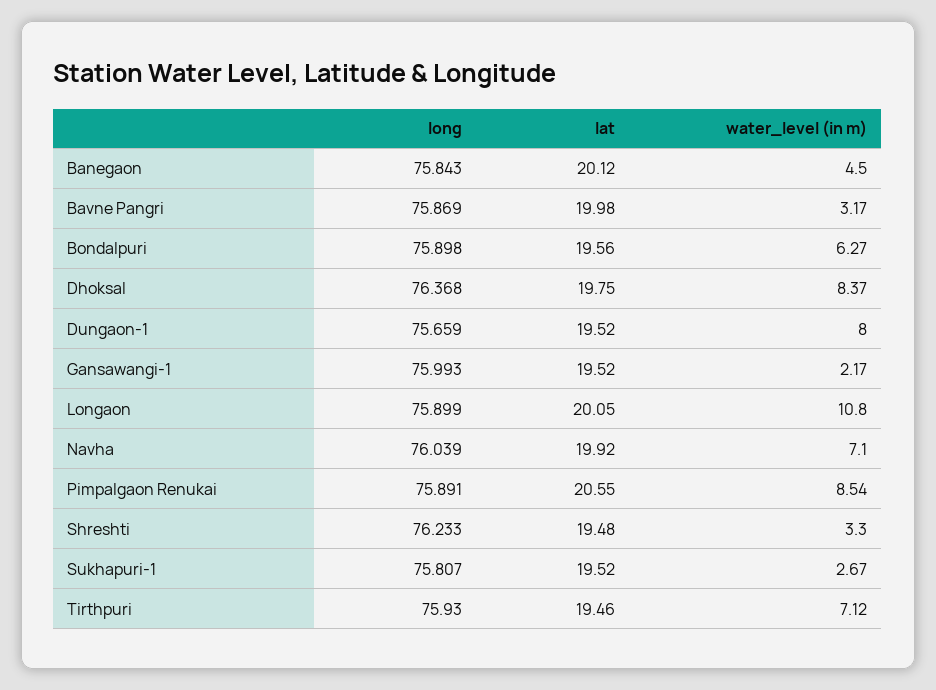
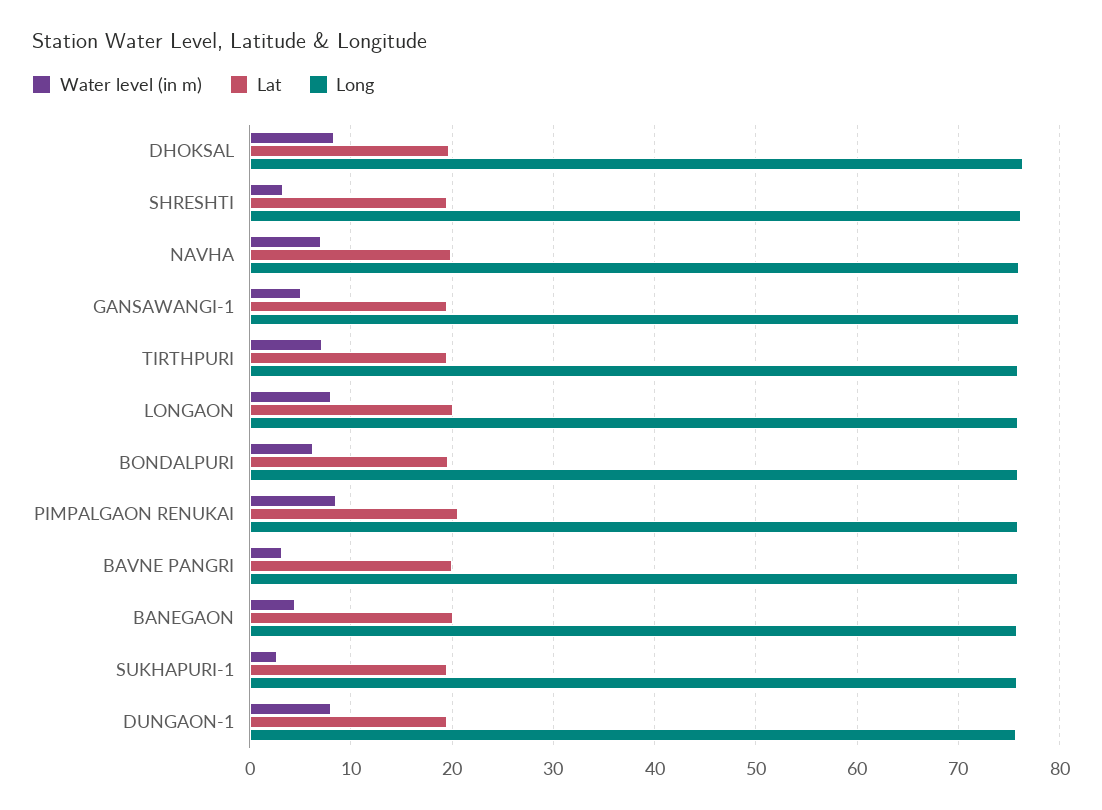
water_level (in m), Gansawangi-1: 2.17 -> 5
water_level (in m), Longaon: 10.8 -> 8

